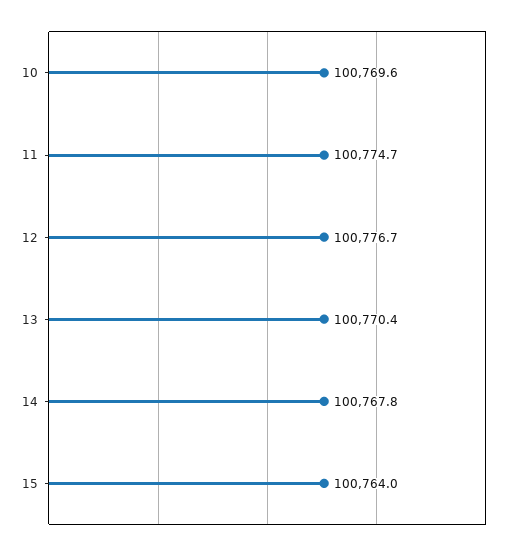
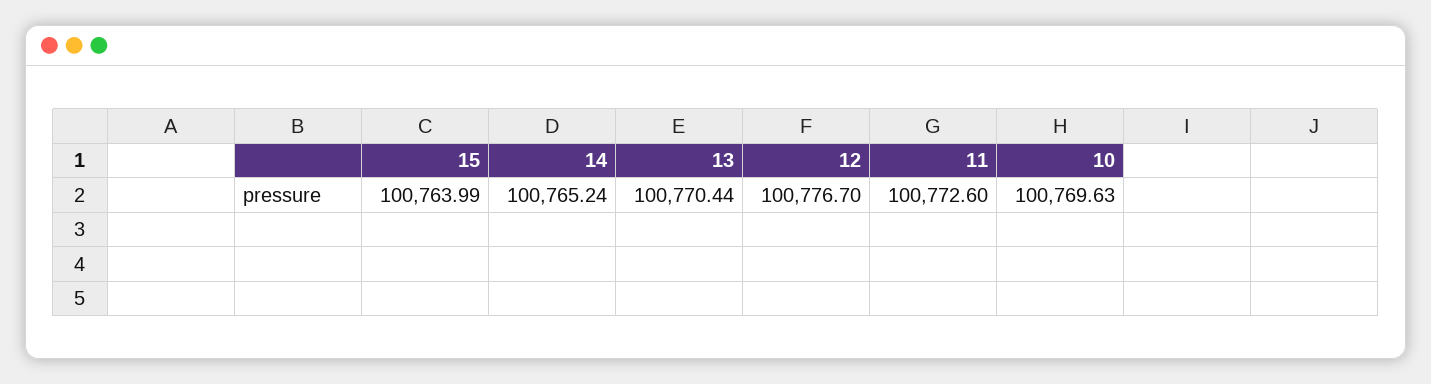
11: 100774.7 -> 100772.6
14: 100767.8 -> 100765.24

